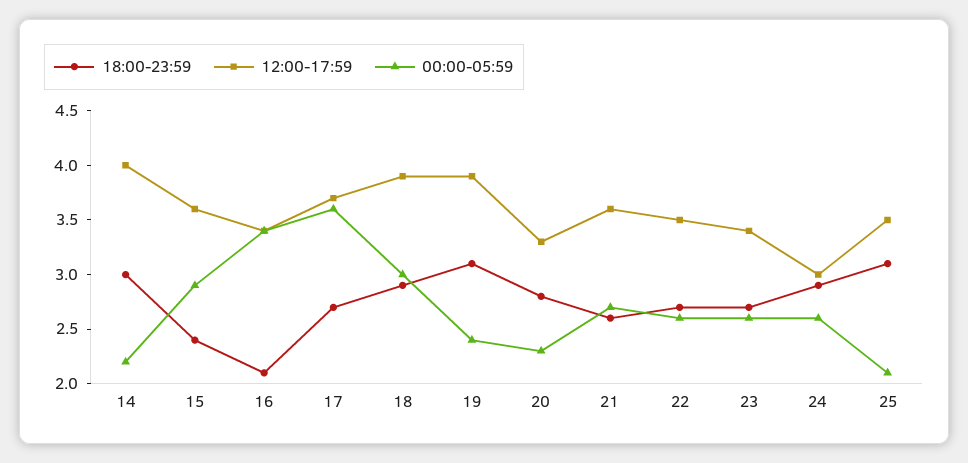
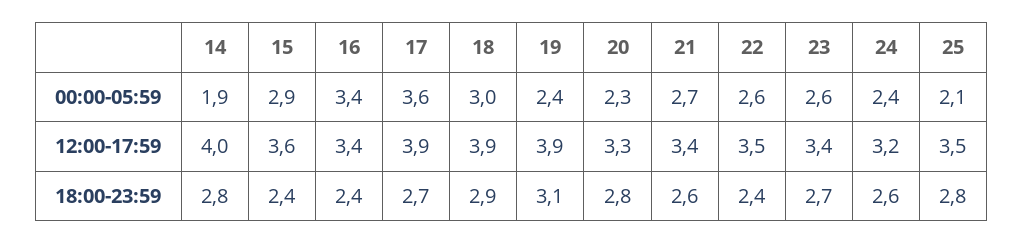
18:00-23:59, 14: 3 -> 2.8
00:00-05:59, 14: 2.2 -> 1.9
18:00-23:59, 16: 2.1 -> 2.4
12:00-17:59, 17: 3.7 -> 3.9
12:00-17:59, 21: 3.6 -> 3.4
18:00-23:59, 22: 2.7 -> 2.4
18:00-23:59, 24: 2.9 -> 2.6
12:00-17:59, 24: 3 -> 3.2
00:00-05:59, 24: 2.6 -> 2.4
18:00-23:59, 25: 3.1 -> 2.8

